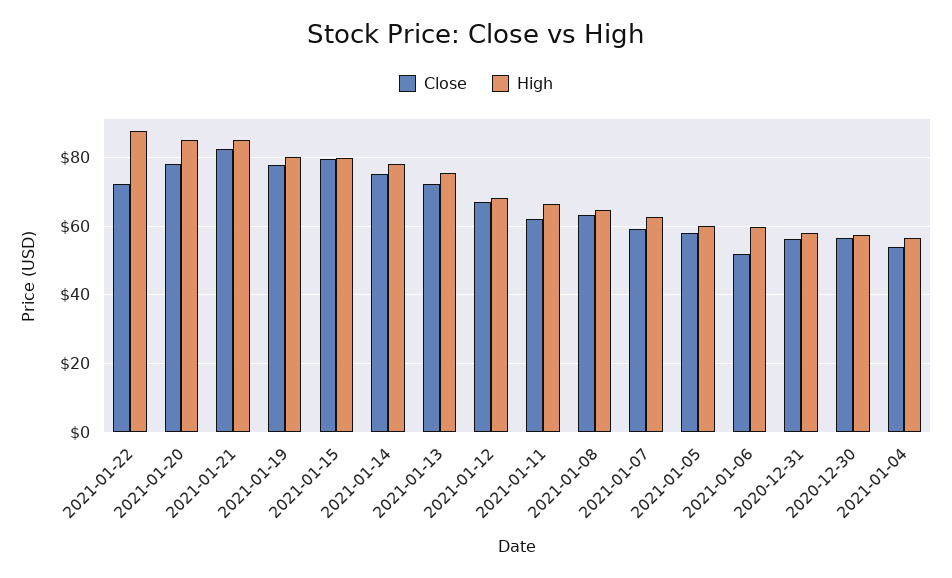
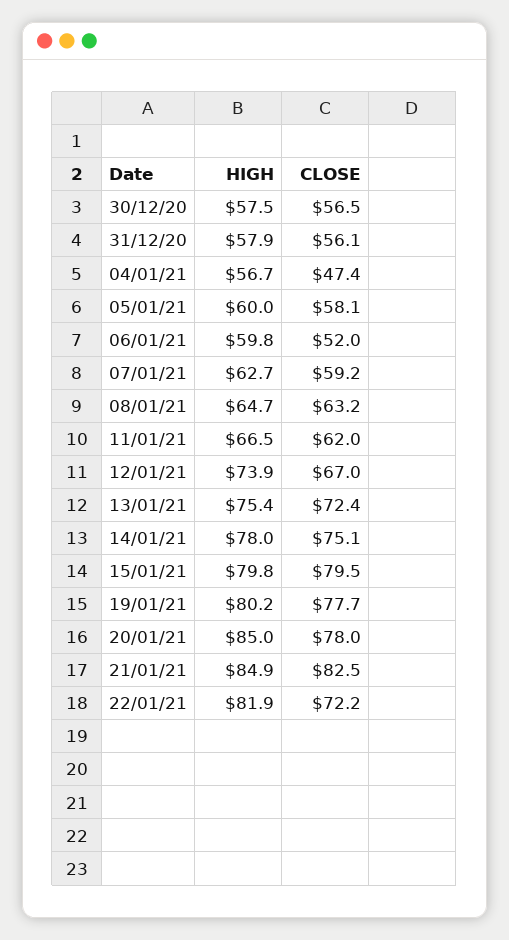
High, 2021-01-22: 88 -> 81.9
High, 2021-01-12: 68 -> 73.9
Close, 2021-01-04: 54 -> 47.4

